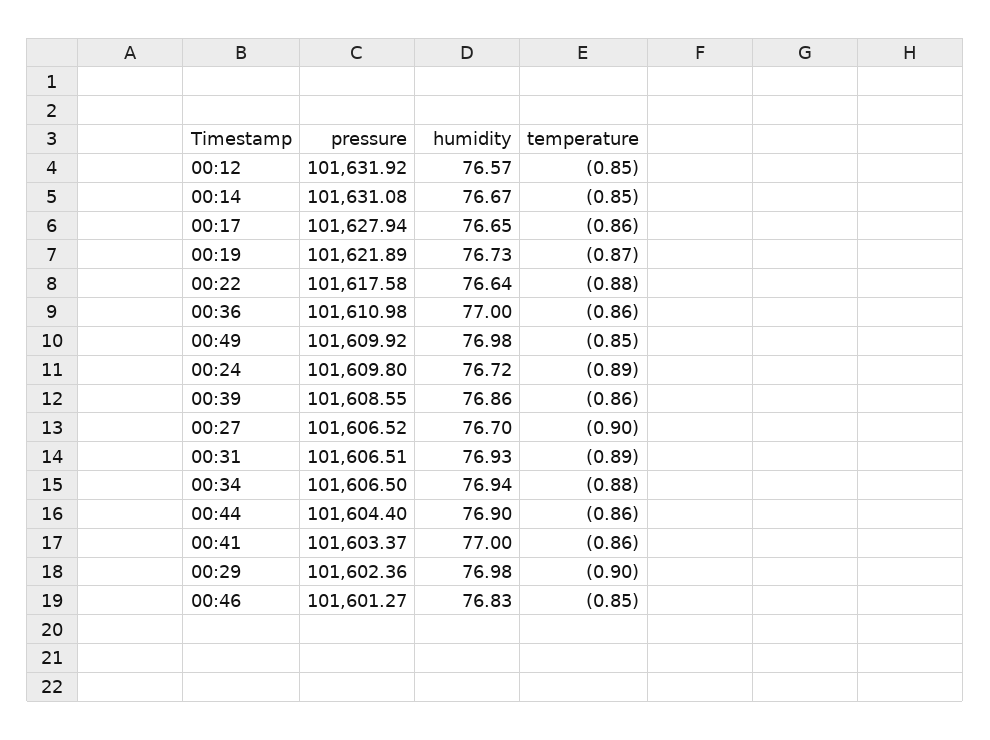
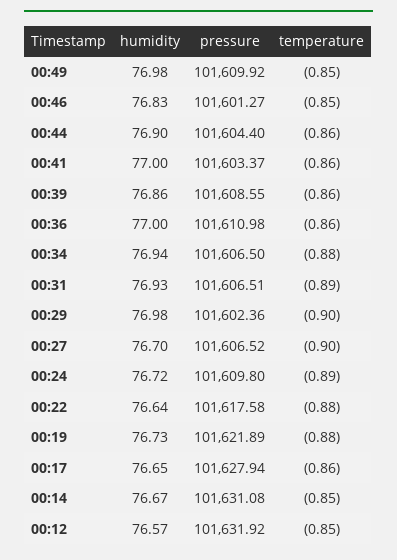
temperature, 00:19: -0.87 -> -0.88

